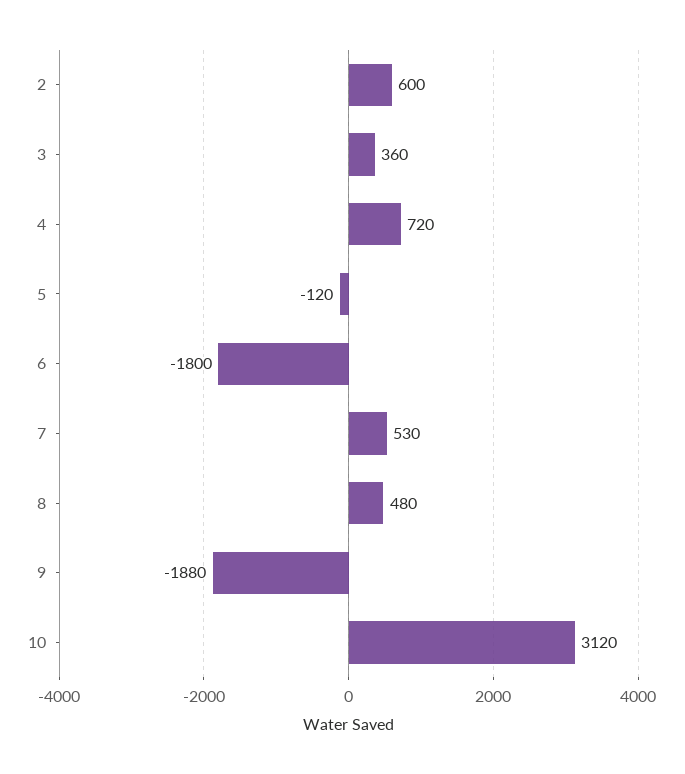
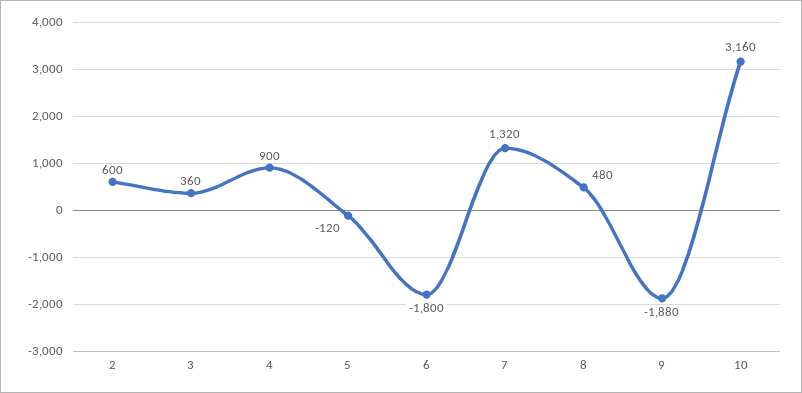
4: 720 -> 900
7: 530 -> 1320
10: 3120 -> 3160

